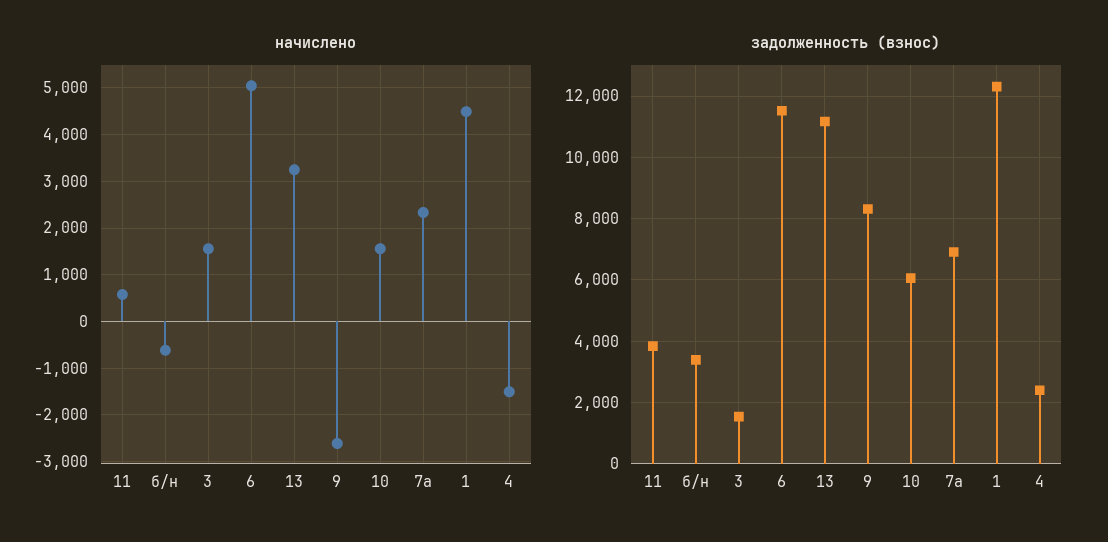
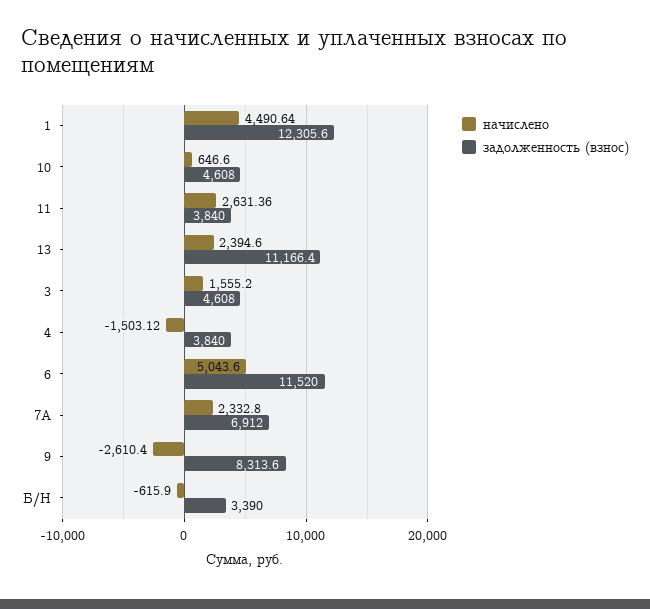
начислено, 11: 600 -> 2631.36
начислено, 13: 3200 -> 2394.6
начислено, 10: 1600 -> 646.6
задолженность (взнос), 3: 1600 -> 4608
задолженность (взнос), 10: 6000 -> 4608
задолженность (взнос), 4: 2400 -> 3840

